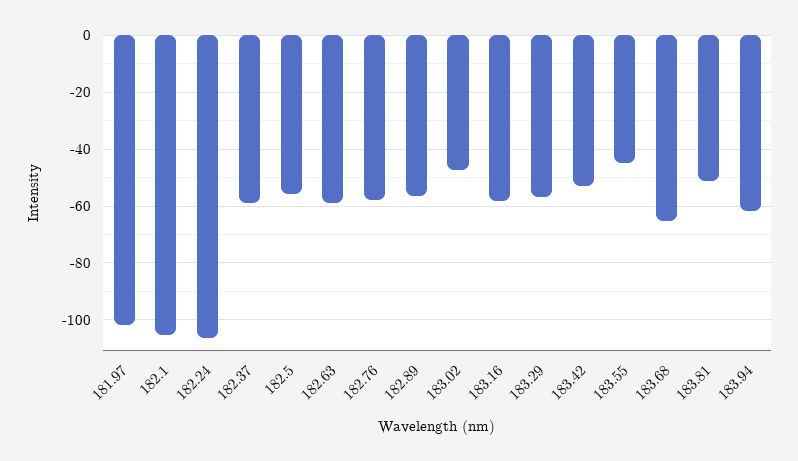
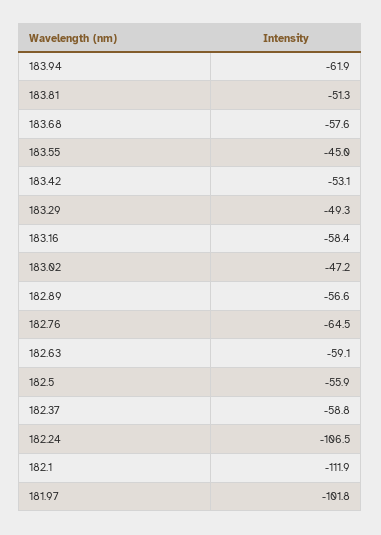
182.1: -105 -> -111.9
182.76: -57.5 -> -64.5
183.29: -57.5 -> -49.3
183.68: -65 -> -57.6

